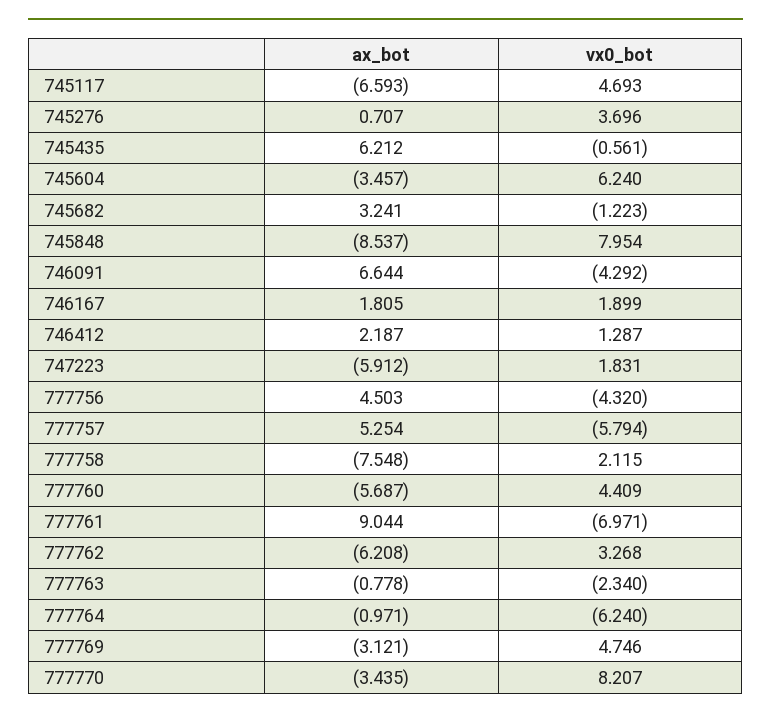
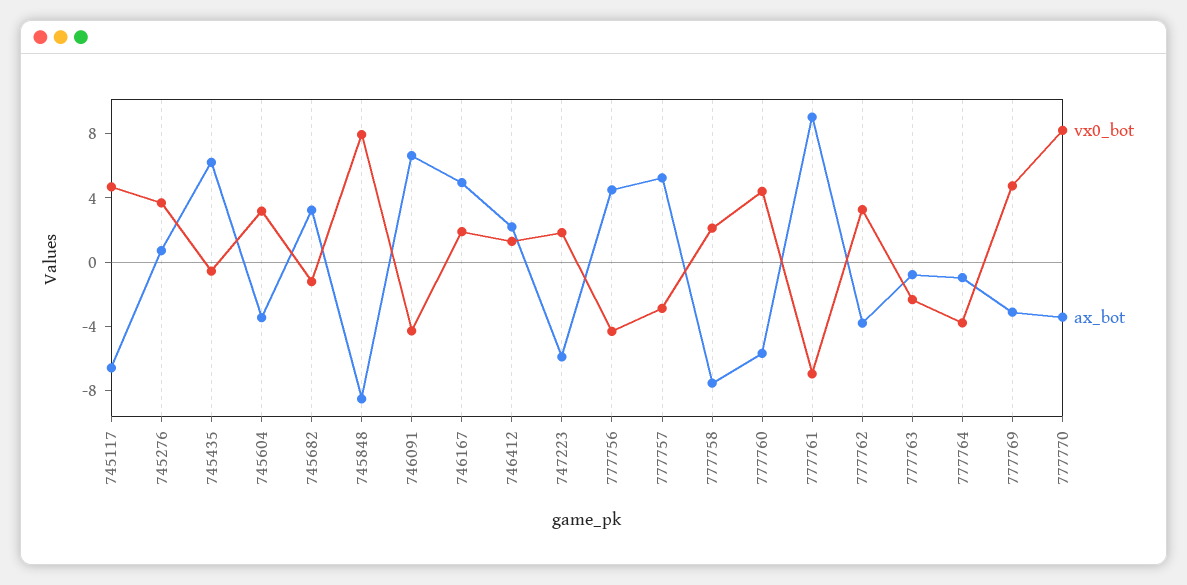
vx0_bot, 745604: 6.24 -> 3
ax_bot, 746167: 1.805 -> 5
vx0_bot, 777757: -5.794 -> -3
ax_bot, 777762: -6.208 -> -4
vx0_bot, 777764: -6.24 -> -4

